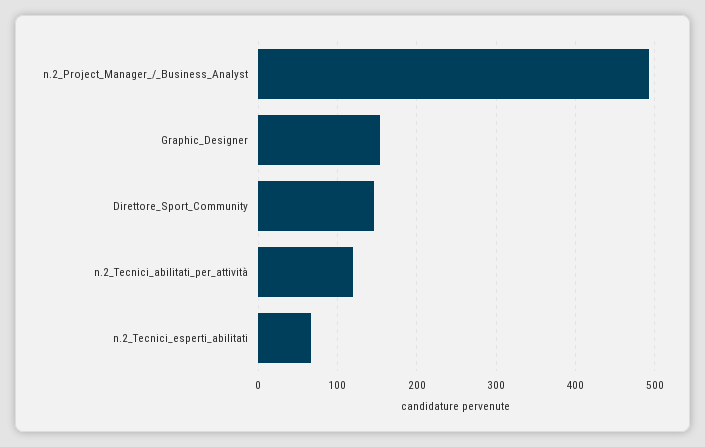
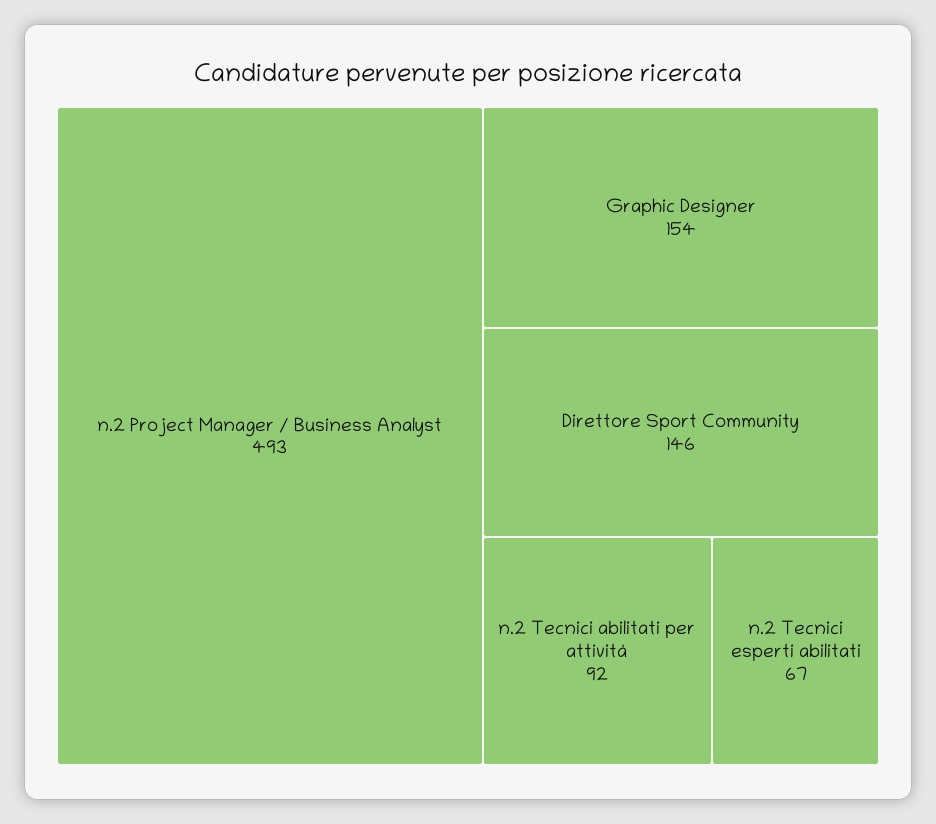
n.2_Tecnici_abilitati_per_attività: 120 -> 92

